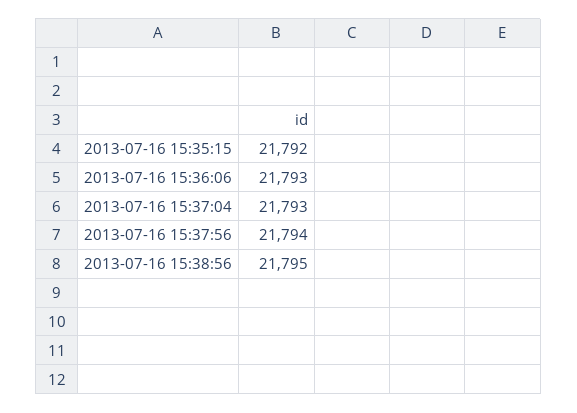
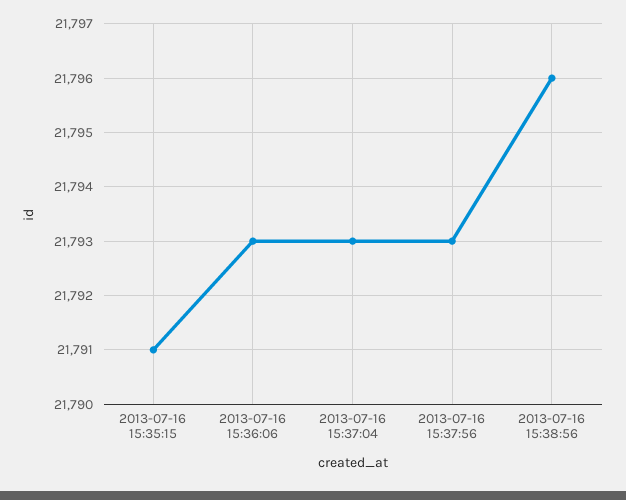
2013-07-16 15:35:15: 21792 -> 21791
2013-07-16 15:37:56: 21794 -> 21793
2013-07-16 15:38:56: 21795 -> 21796

